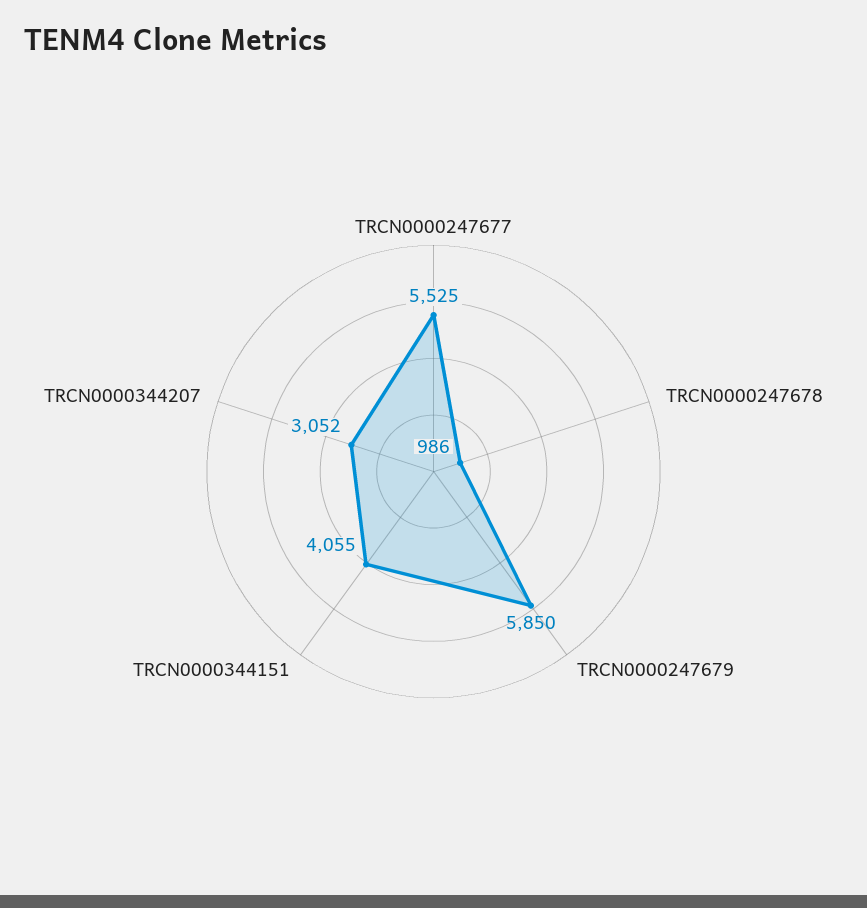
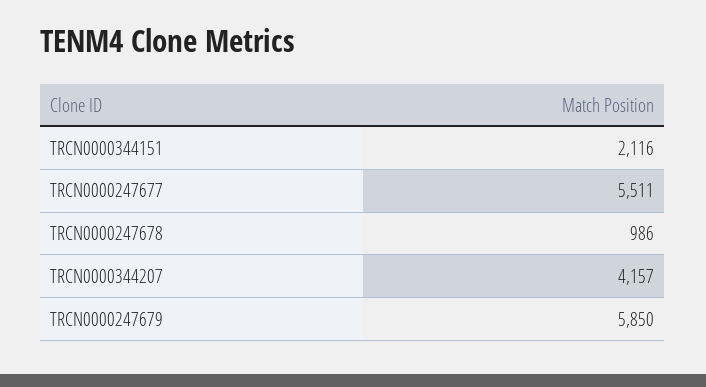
TRCN0000247677: 5525 -> 5511
TRCN0000344151: 4055 -> 2116
TRCN0000344207: 3052 -> 4157

